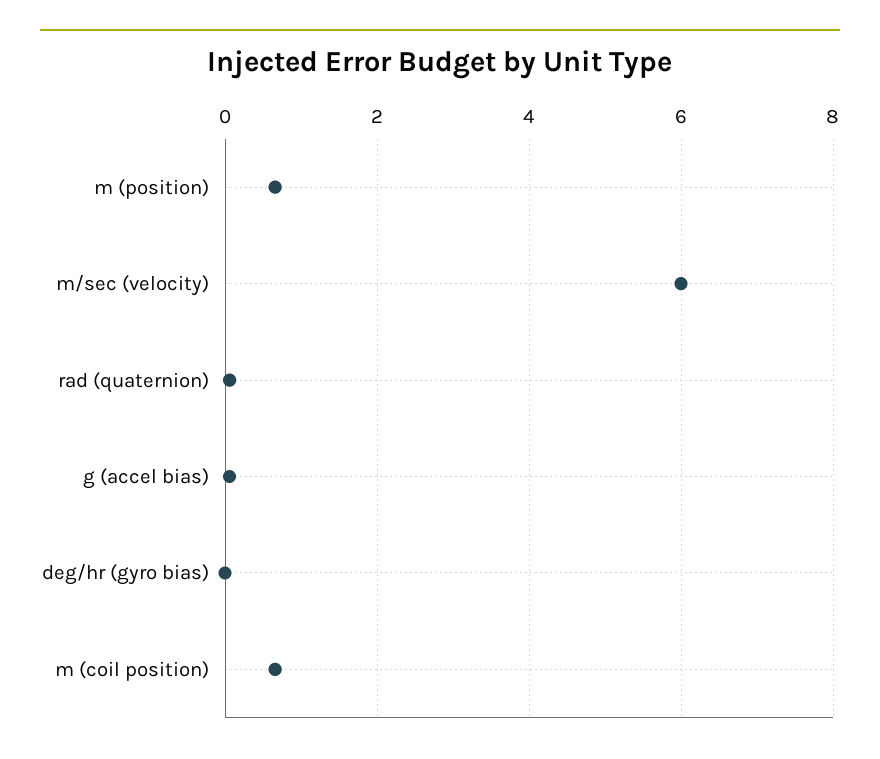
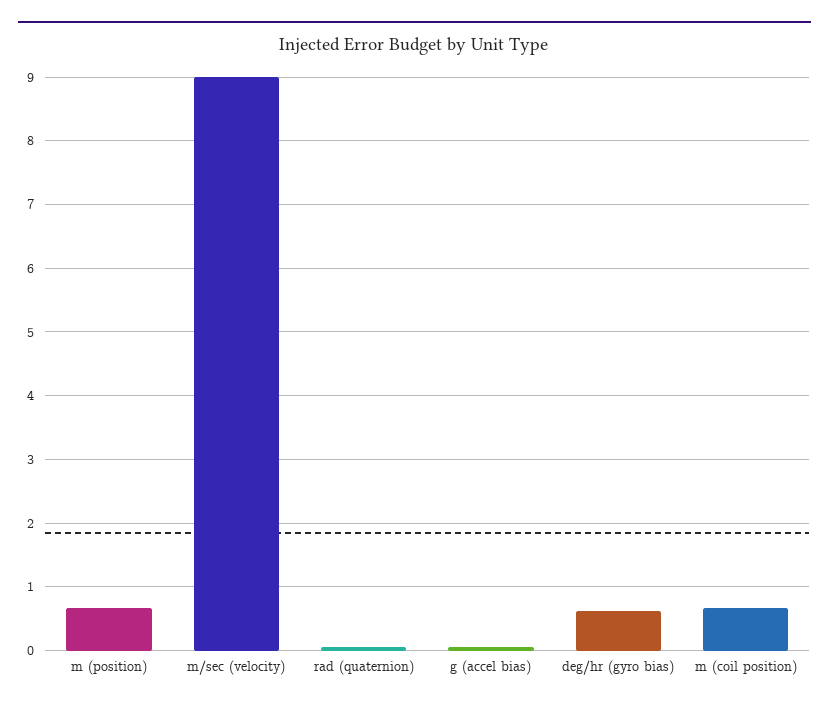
m/sec (velocity): 6 -> 9
deg/hr (gyro bias): 0 -> 0.6

